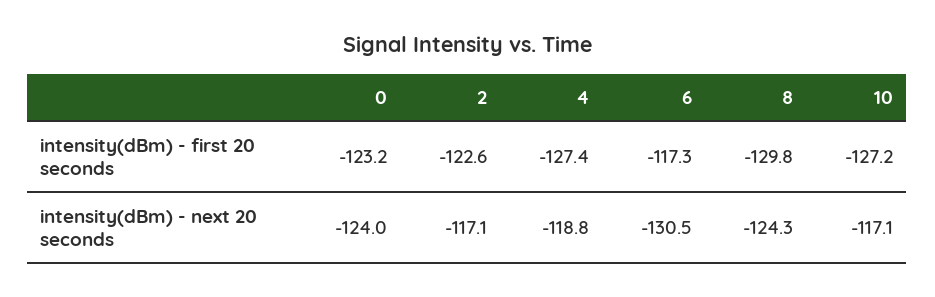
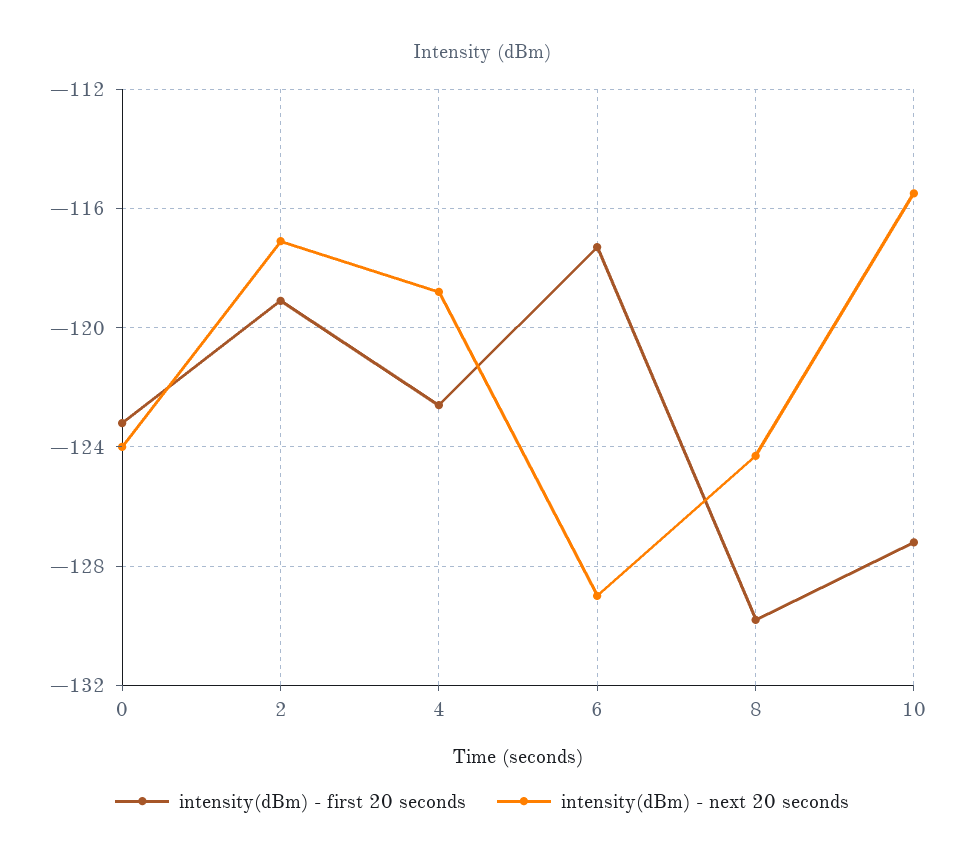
intensity(dBm) - first 20 seconds, 2: -122.6 -> -119
intensity(dBm) - first 20 seconds, 4: -127.4 -> -122.5
intensity(dBm) - next 20 seconds, 6: -130.5 -> -129
intensity(dBm) - next 20 seconds, 10: -117.1 -> -115.5

